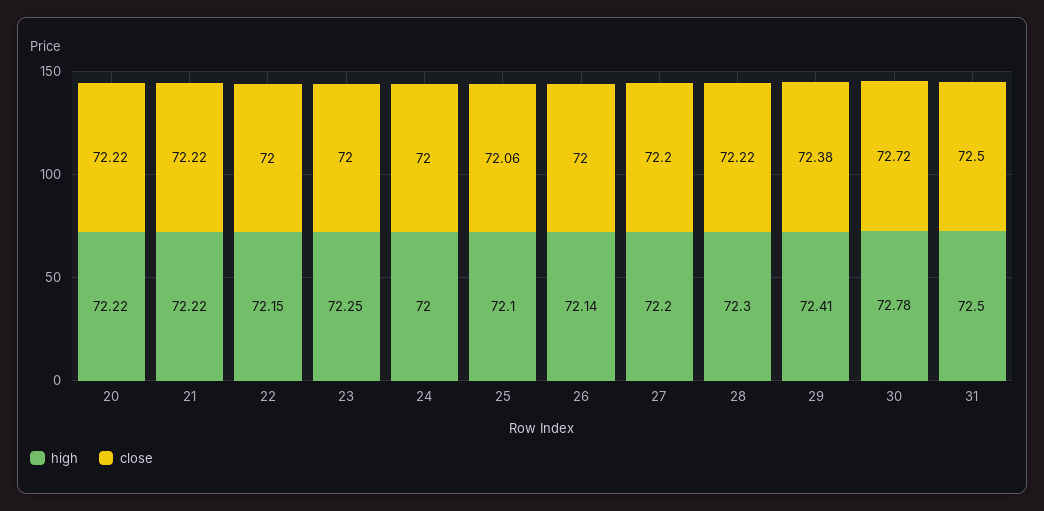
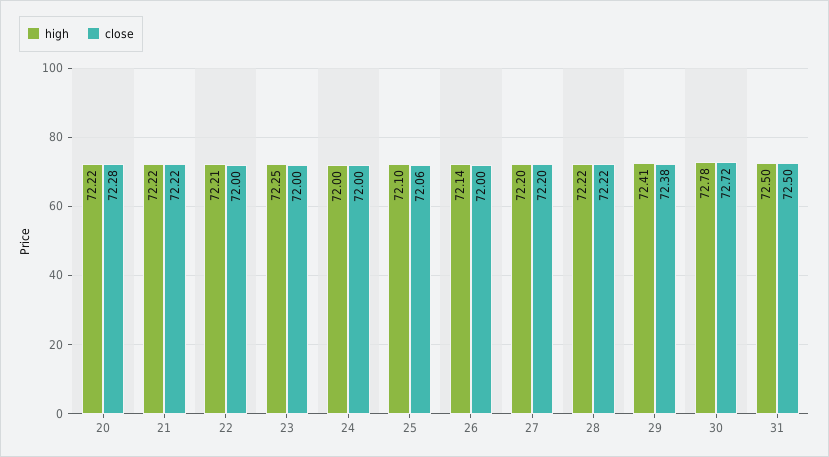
close, 20: 72.22 -> 72.28
high, 22: 72.15 -> 72.21
high, 28: 72.3 -> 72.22

